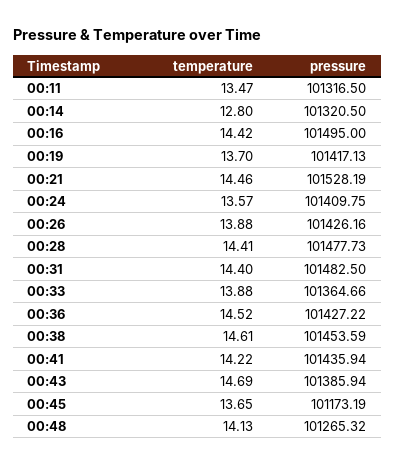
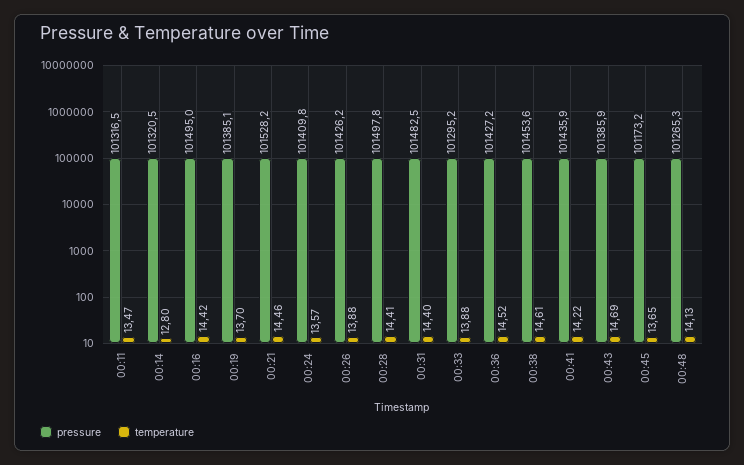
pressure, 00:19: 101417.13 -> 101385.1
pressure, 00:28: 101477.73 -> 101497.8
pressure, 00:33: 101364.66 -> 101295.2

